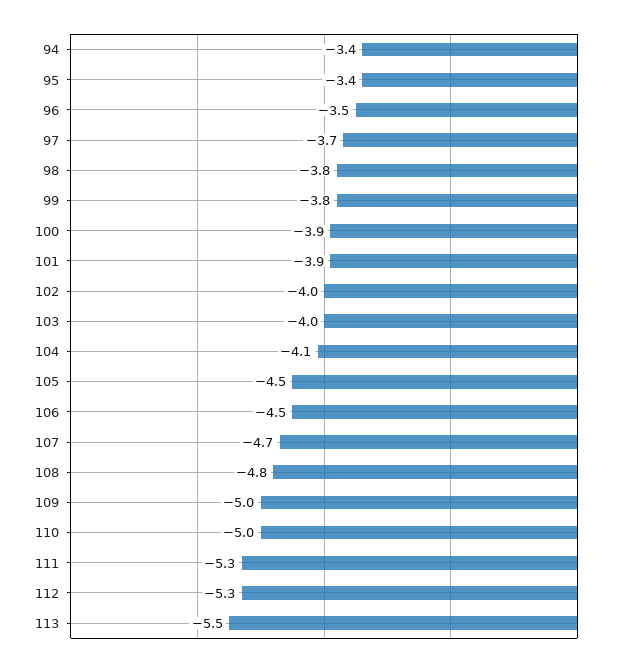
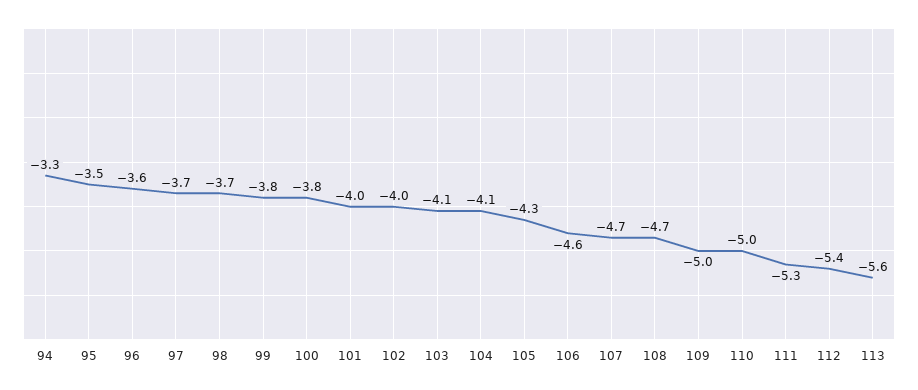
94: -3.4 -> -3.3
95: -3.4 -> -3.5
96: -3.5 -> -3.6
98: -3.8 -> -3.7
100: -3.9 -> -3.8
101: -3.9 -> -4
103: -4 -> -4.1
105: -4.5 -> -4.3
106: -4.5 -> -4.6
108: -4.8 -> -4.7
112: -5.3 -> -5.4
113: -5.5 -> -5.6

